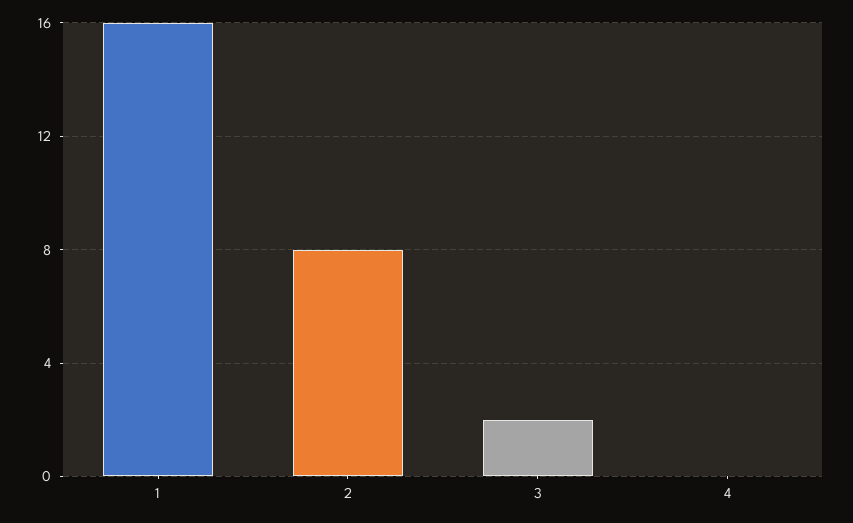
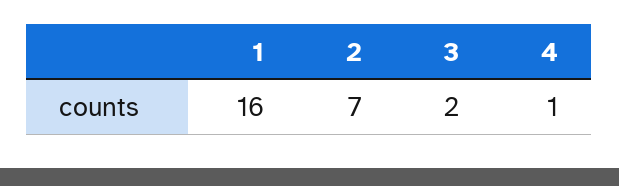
2: 8 -> 7
4: 0 -> 1

